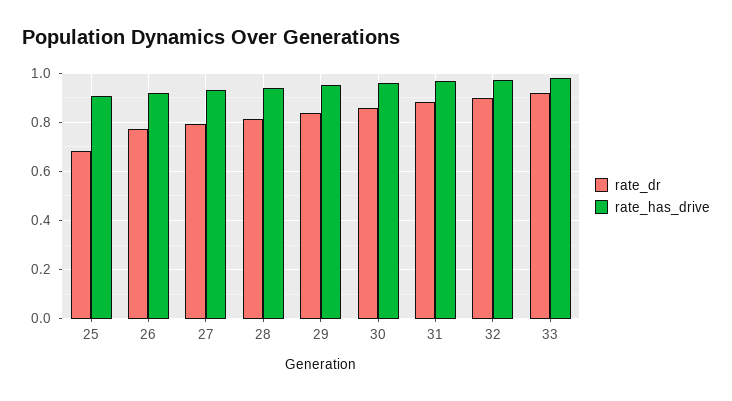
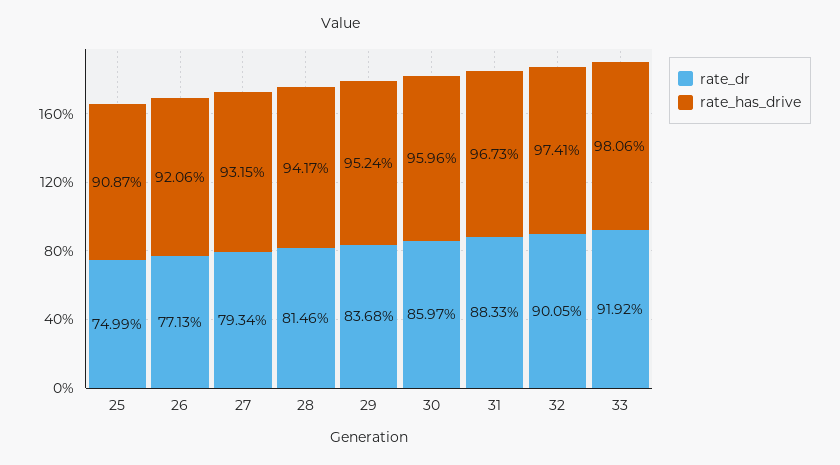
rate_dr, 25: 0.675 -> 0.7499

